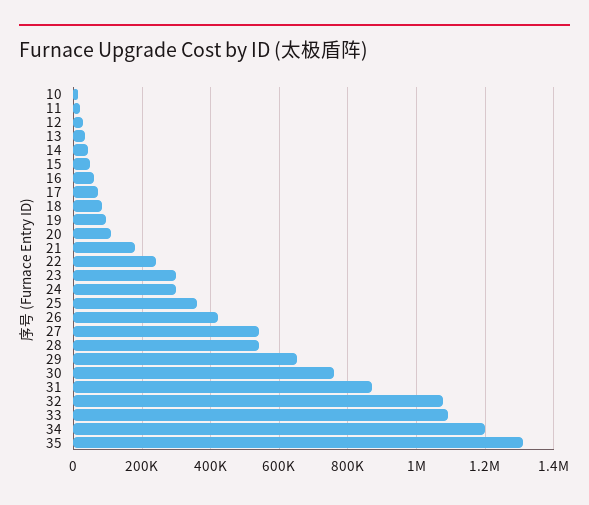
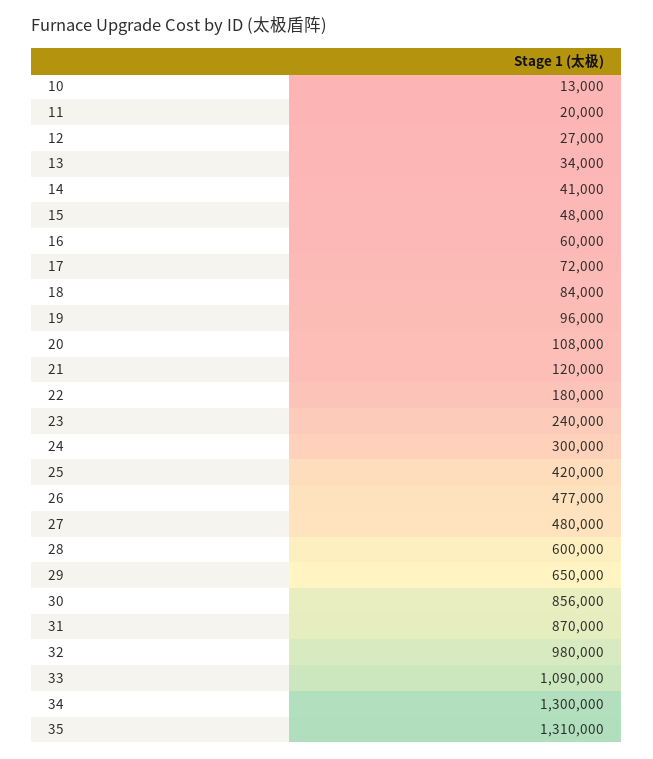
21: 180000 -> 120000
22: 240000 -> 180000
23: 300000 -> 240000
25: 360000 -> 420000
26: 420000 -> 477000
27: 540000 -> 480000
28: 540000 -> 600000
30: 760000 -> 856000
32: 1080000 -> 980000
34: 1200000 -> 1300000

